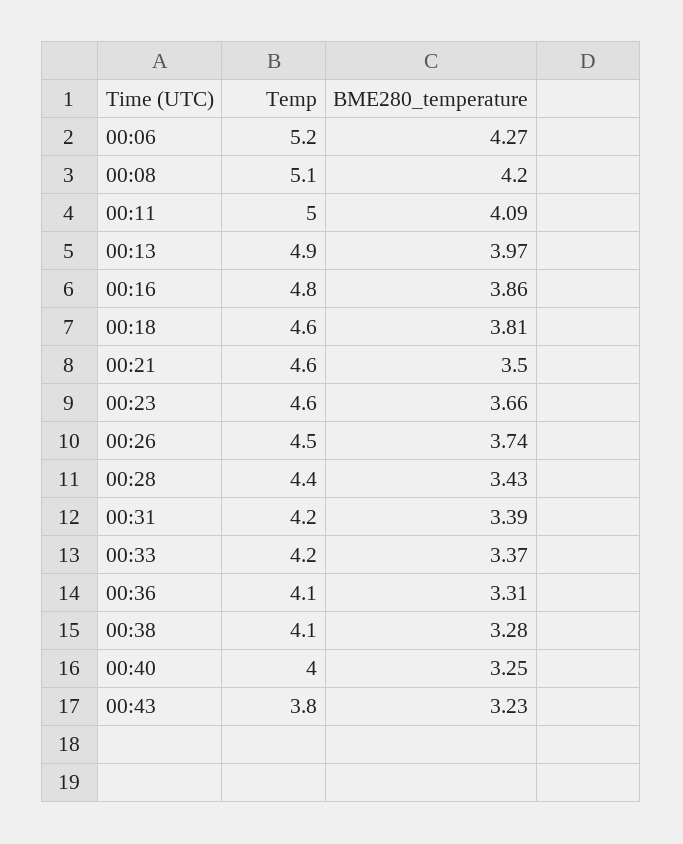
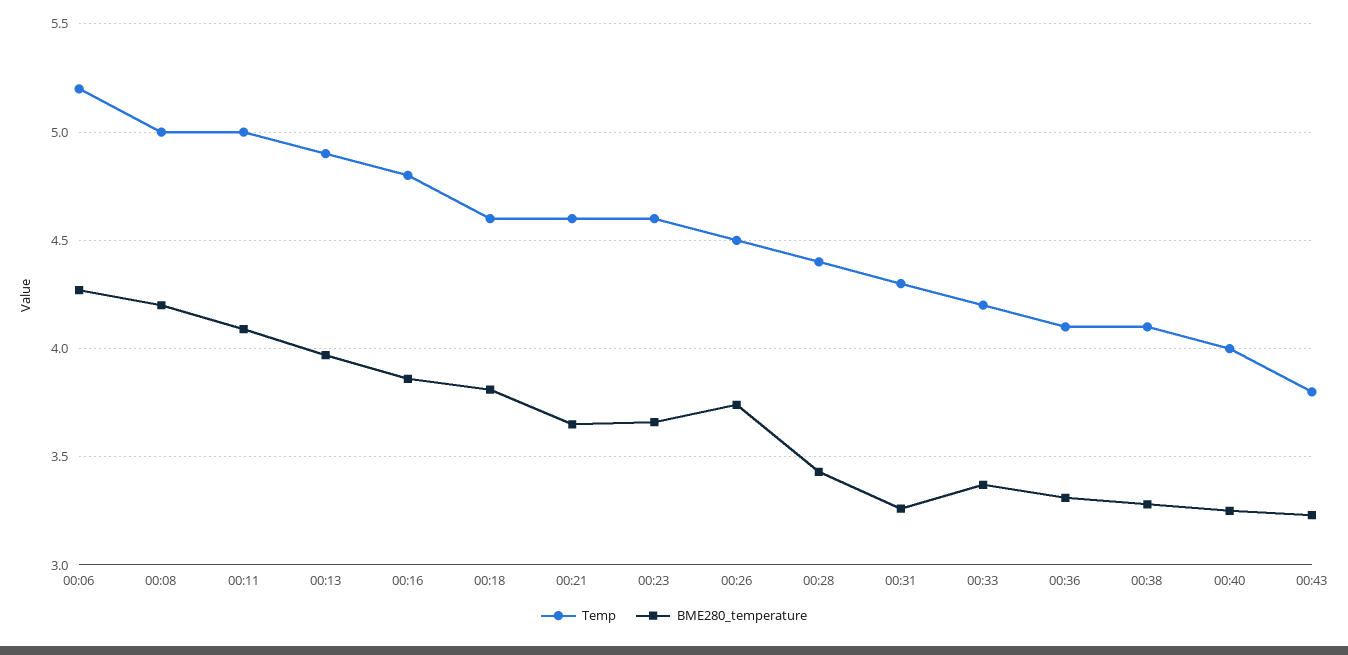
Temp, 00:08: 5.1 -> 5
BME280_temperature, 00:21: 3.5 -> 3.65
Temp, 00:31: 4.2 -> 4.3
BME280_temperature, 00:31: 3.39 -> 3.25

